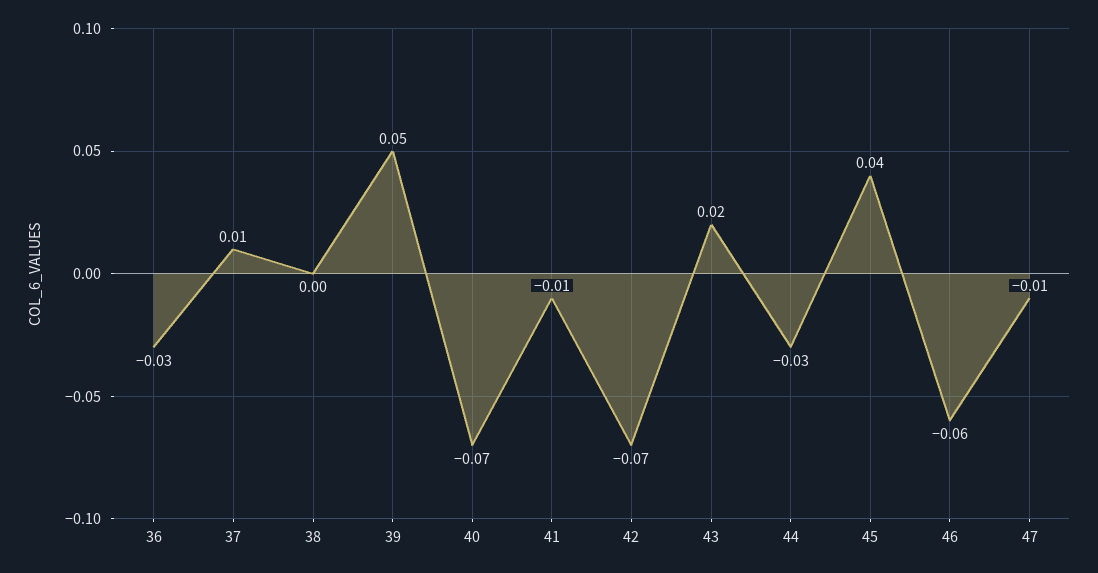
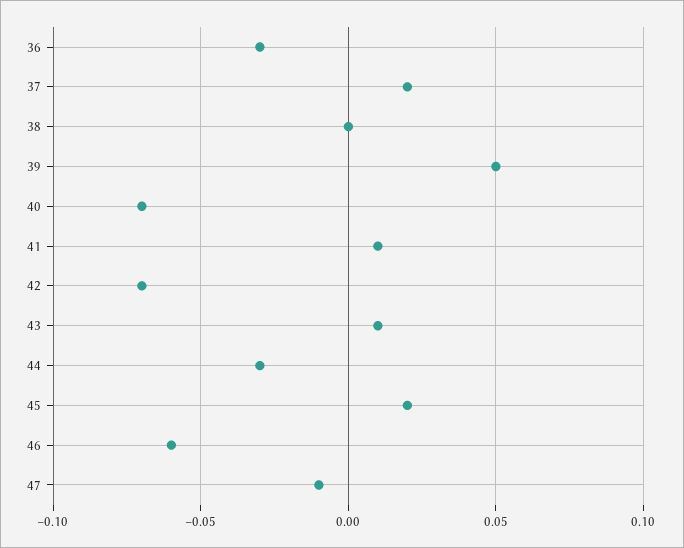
37: 0.01 -> 0.02
41: -0.01 -> 0.01
43: 0.02 -> 0.01
45: 0.04 -> 0.02

